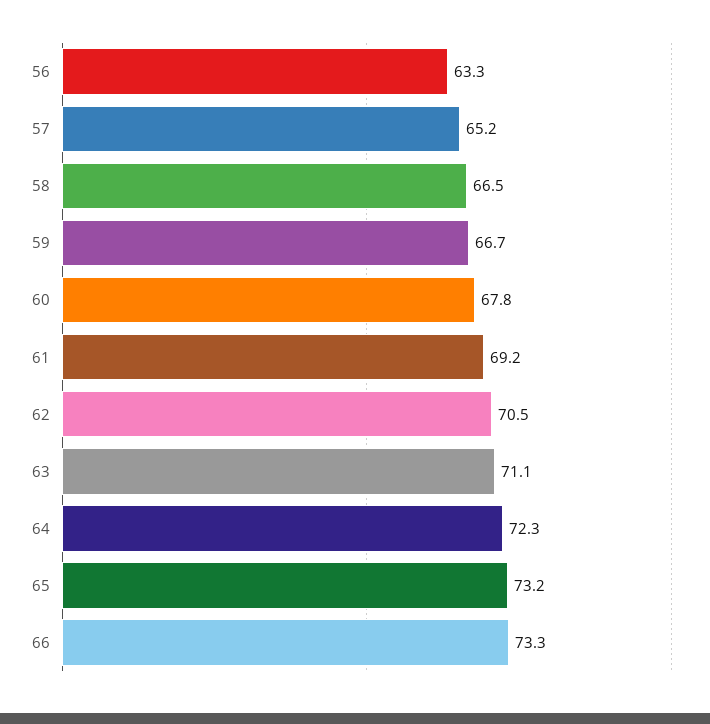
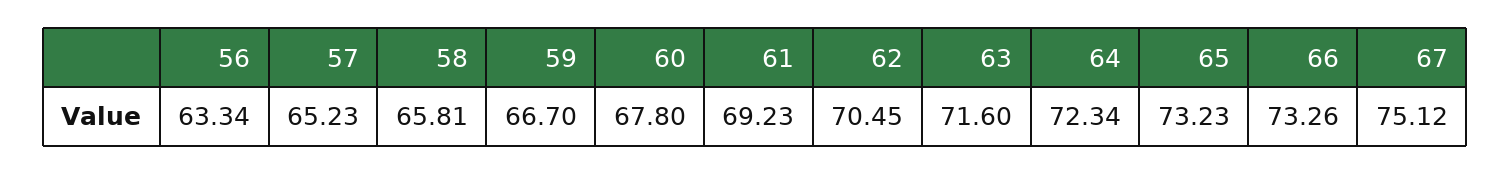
58: 66.5 -> 65.81
63: 71.1 -> 71.6
67: none -> 75.12

